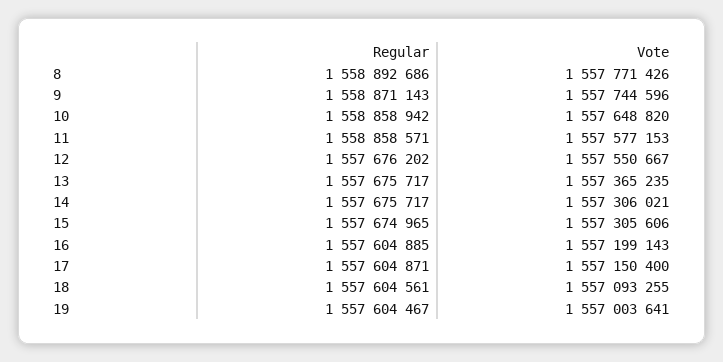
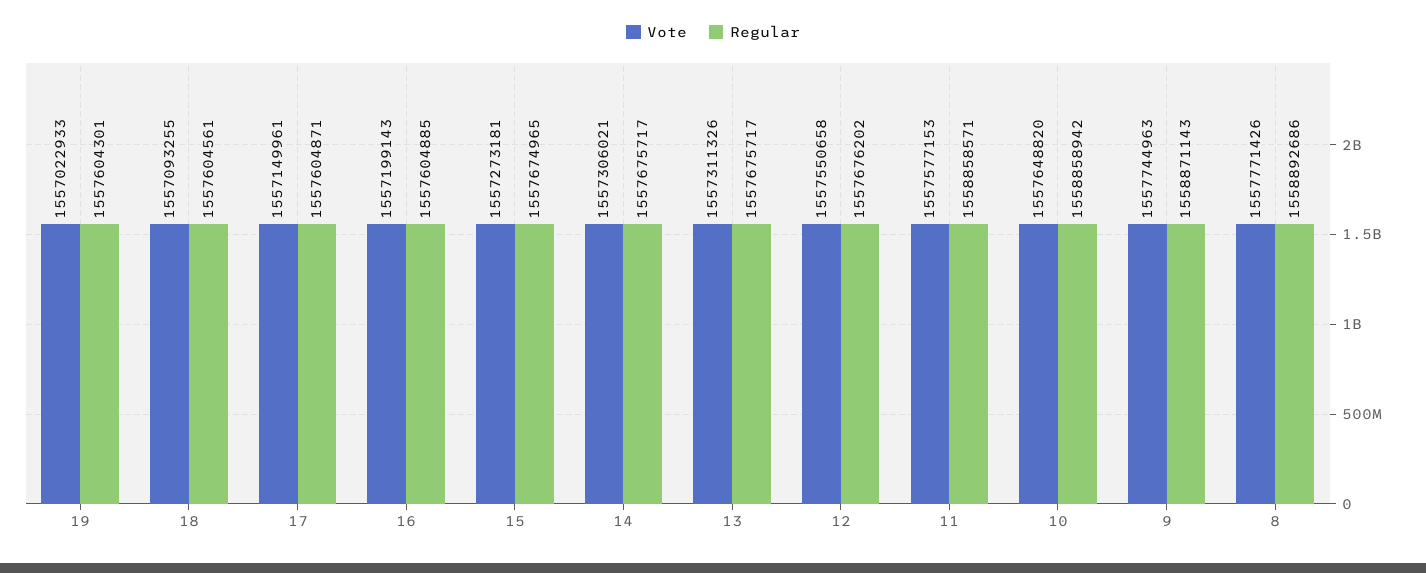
Vote, 9: 1557744596 -> 1557744963
Vote, 12: 1557550667 -> 1557550658
Vote, 13: 1557365235 -> 1557311326
Vote, 15: 1557305606 -> 1557273181
Vote, 17: 1557150400 -> 1557149961
Regular, 19: 1557604467 -> 1557604301
Vote, 19: 1557003641 -> 1557022933

